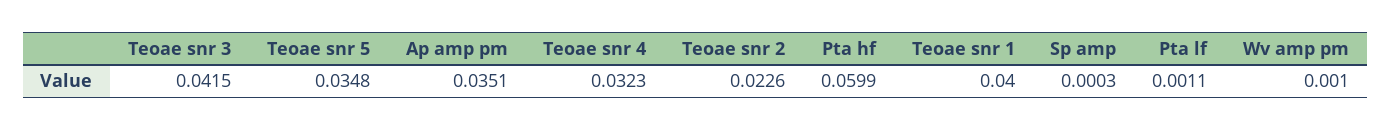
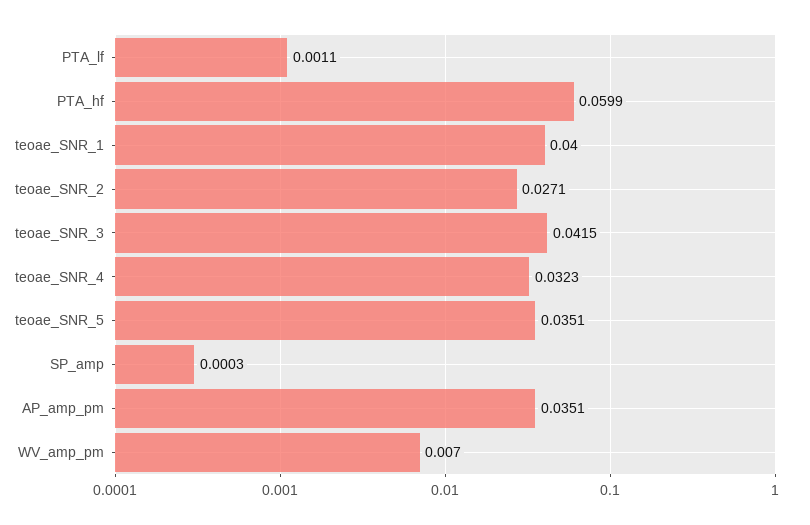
Teoae snr 5: 0.0348 -> 0.0351
Teoae snr 2: 0.0226 -> 0.0271
Wv amp pm: 0.001 -> 0.007

